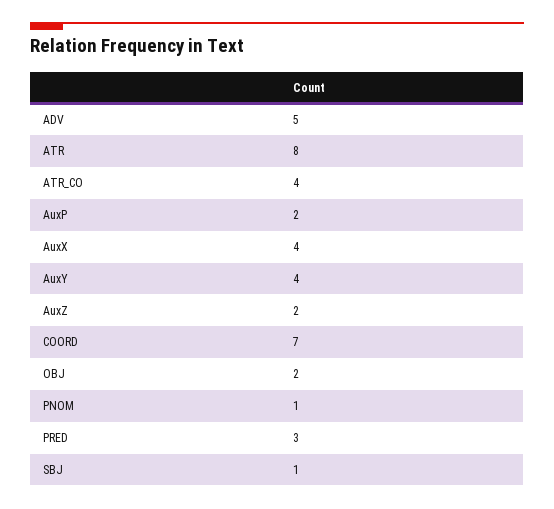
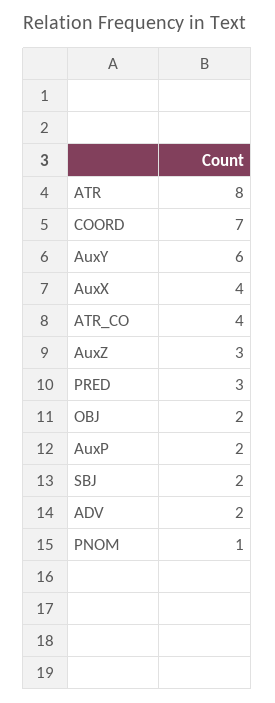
ADV: 5 -> 2
AuxY: 4 -> 6
AuxZ: 2 -> 3
SBJ: 1 -> 2

